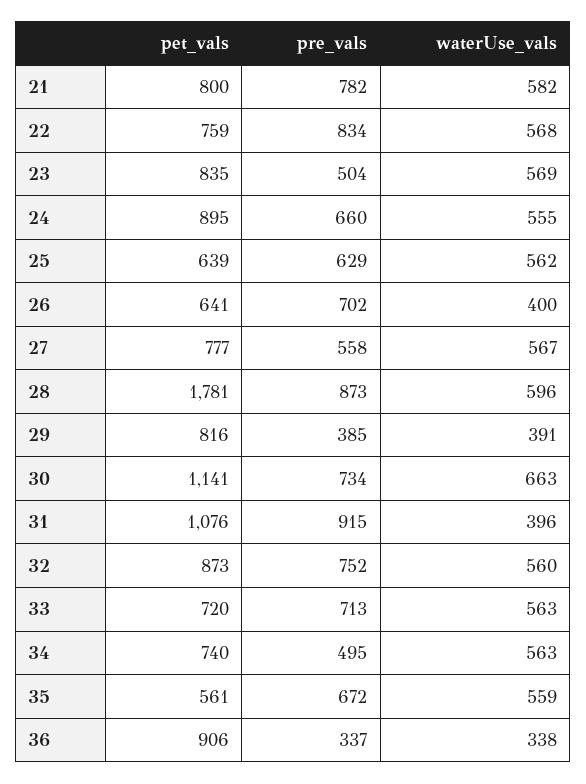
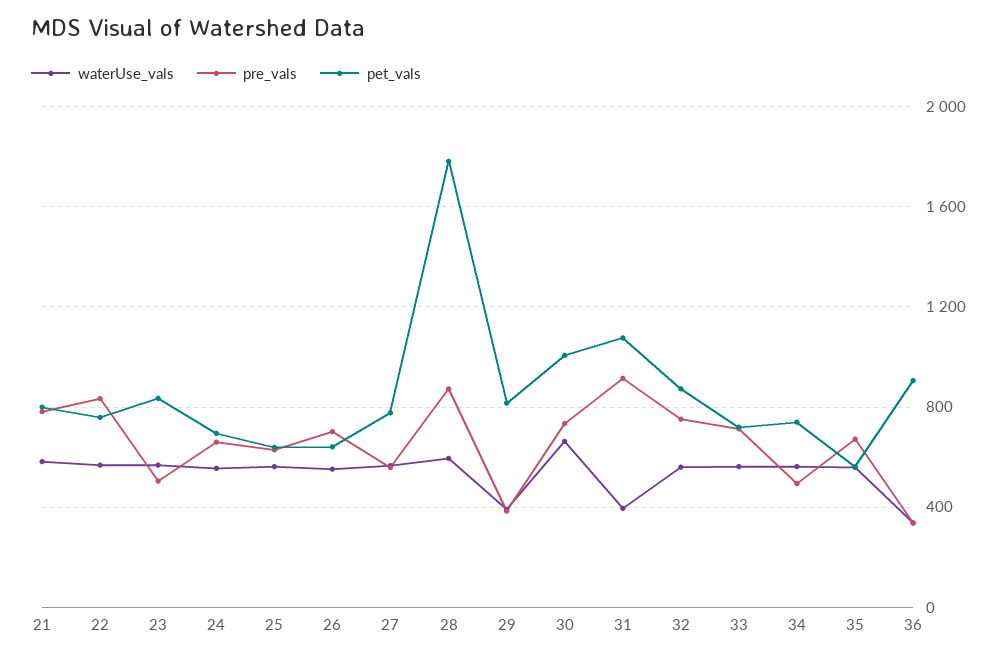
pet_vals, 24: 895 -> 700
waterUse_vals, 26: 400 -> 550
pet_vals, 30: 1141 -> 1000

